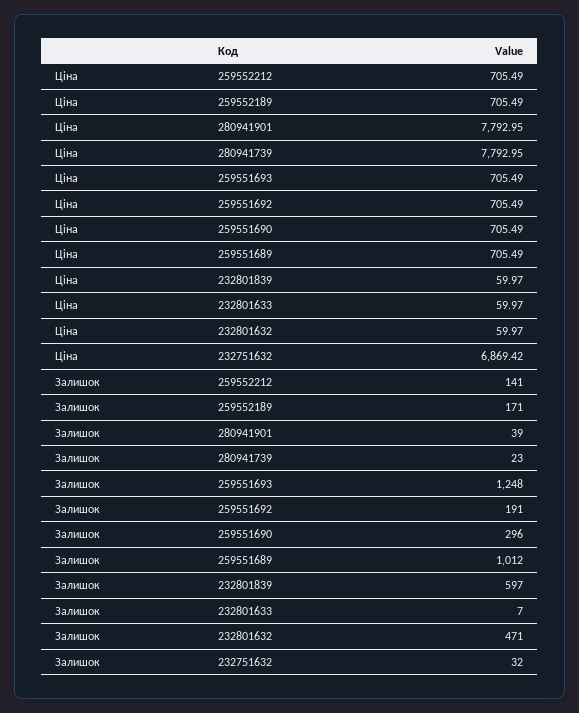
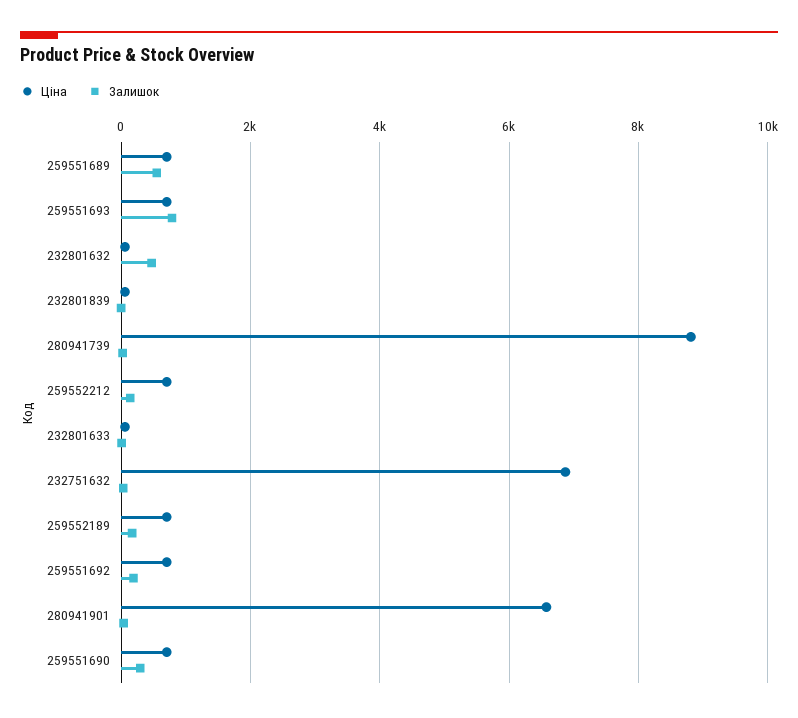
Ціна, 280941901: 7792.95 -> 6600
Ціна, 280941739: 7792.95 -> 8800
Залишок, 259551693: 1248 -> 800
Залишок, 259551689: 1012 -> 600
Залишок, 232801839: 597 -> 0

